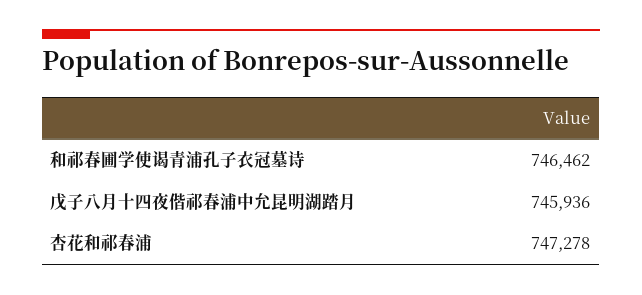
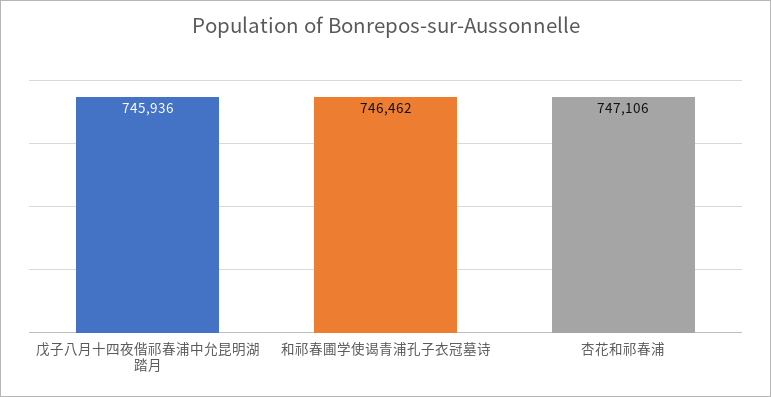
杏花和祁春浦: 747278 -> 747106

